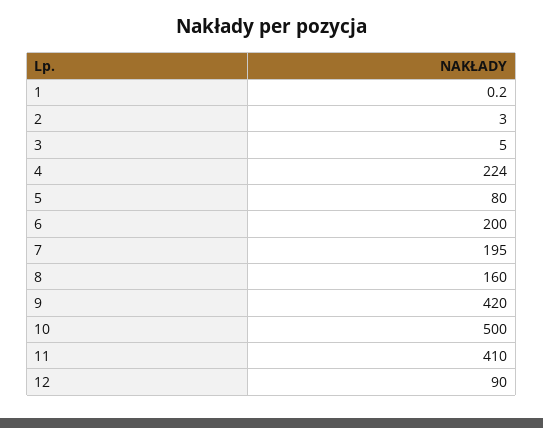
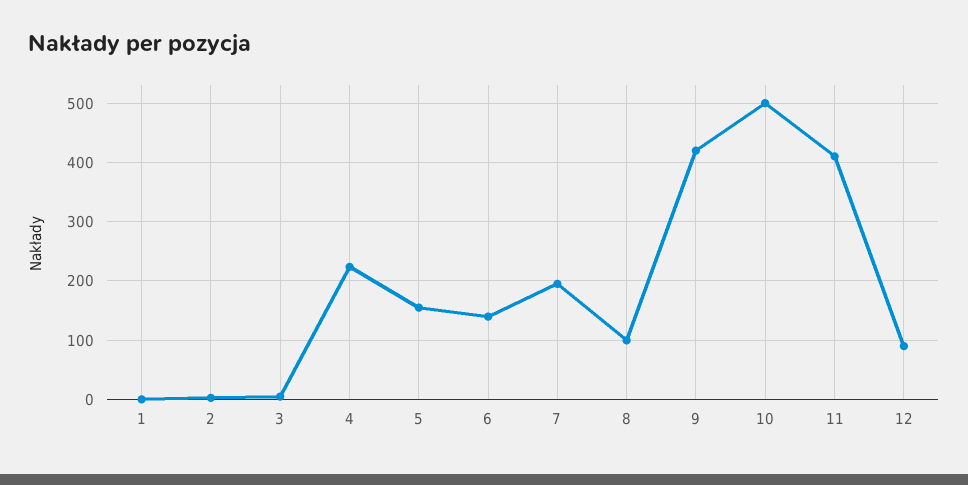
5: 80 -> 160
6: 200 -> 140
8: 160 -> 100

